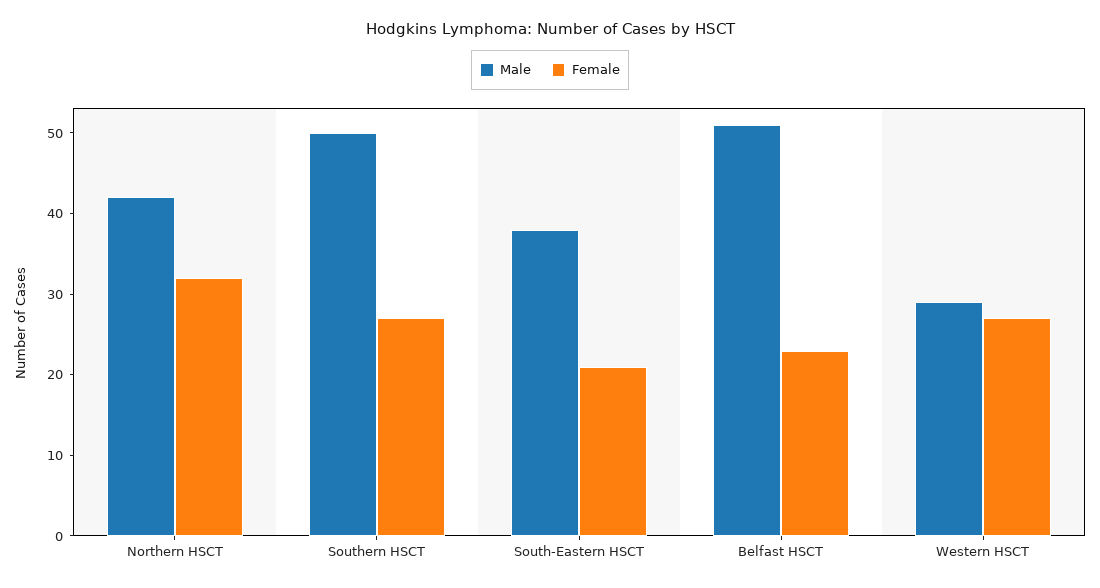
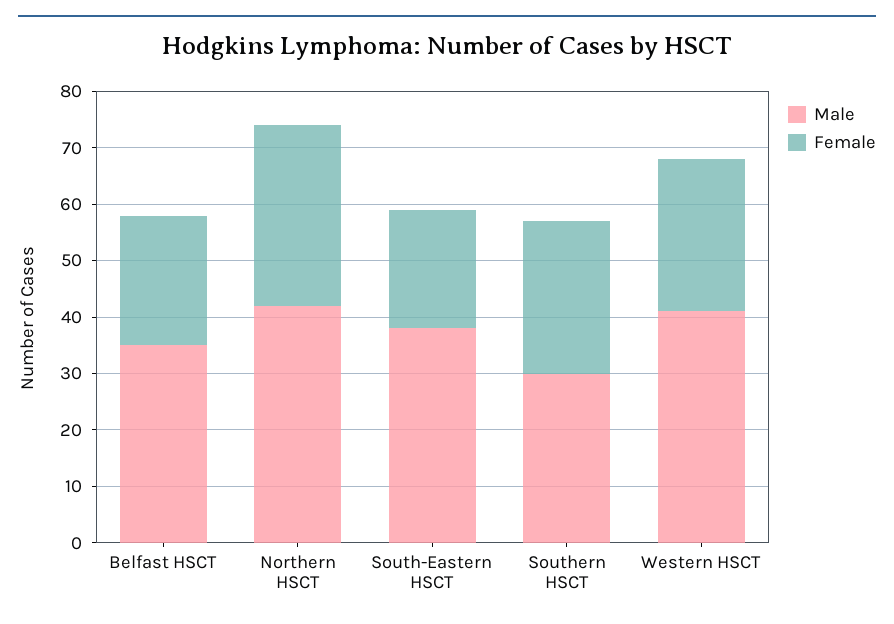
Male, Southern HSCT: 50 -> 30
Male, Belfast HSCT: 51 -> 35
Male, Western HSCT: 29 -> 40

